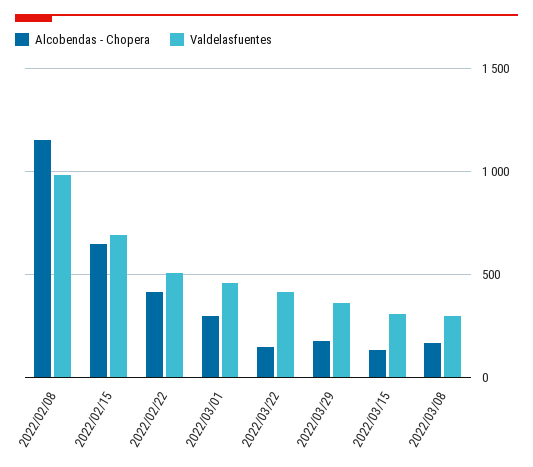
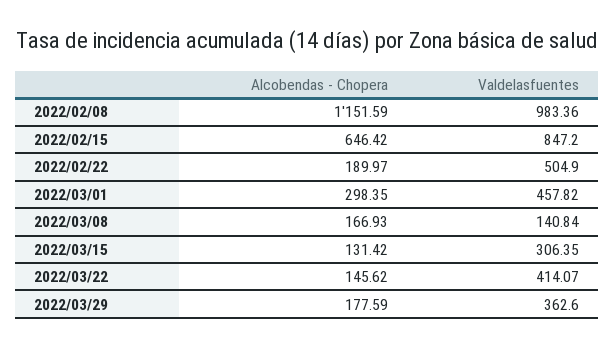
Valdelasfuentes, 2022/02/15: 700 -> 847.2
Alcobendas - Chopera, 2022/02/22: 400 -> 189.97
Valdelasfuentes, 2022/03/08: 300 -> 140.84

